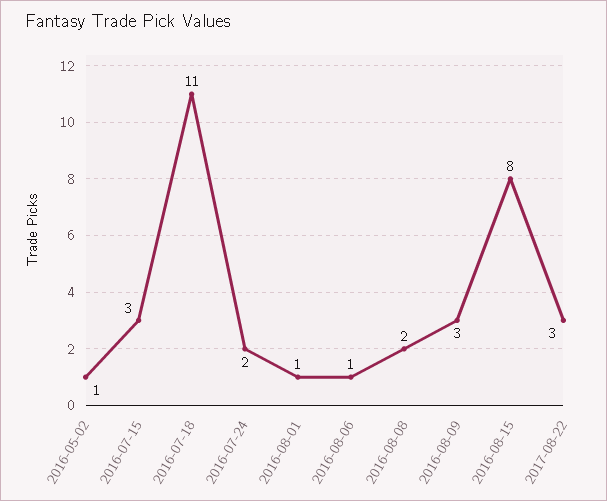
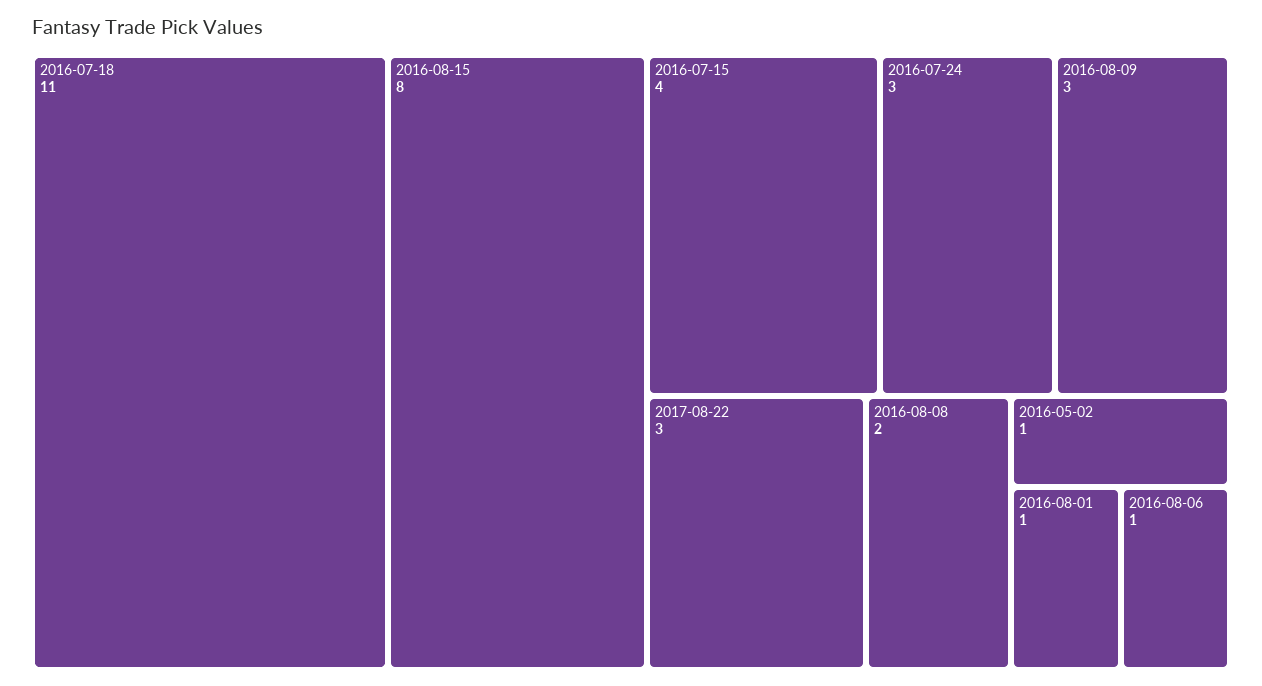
2016-07-15: 3 -> 4
2016-07-24: 2 -> 3

